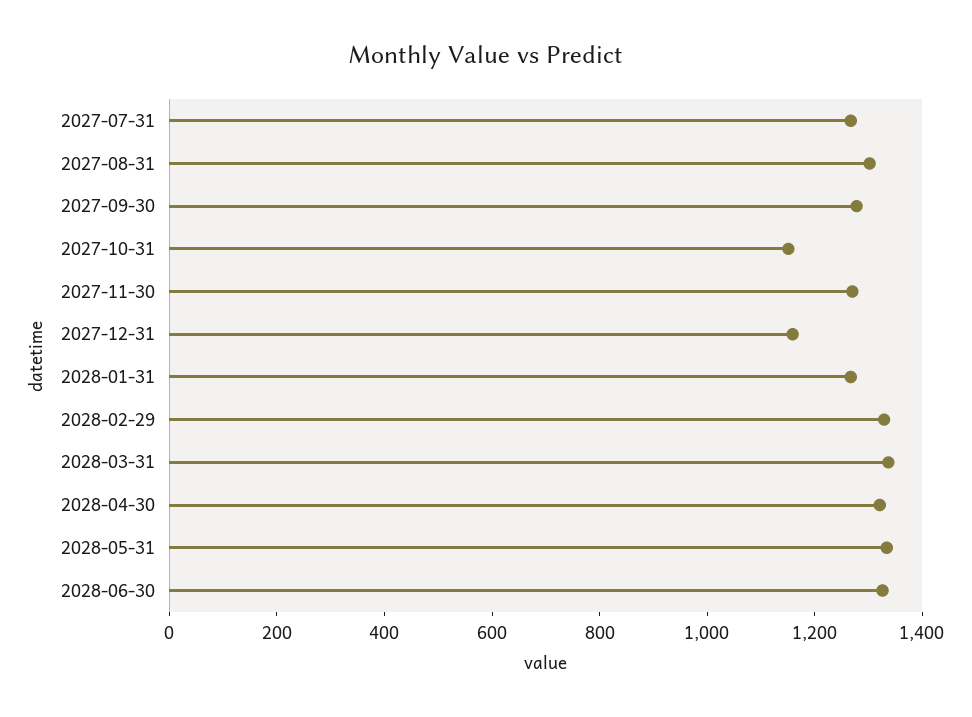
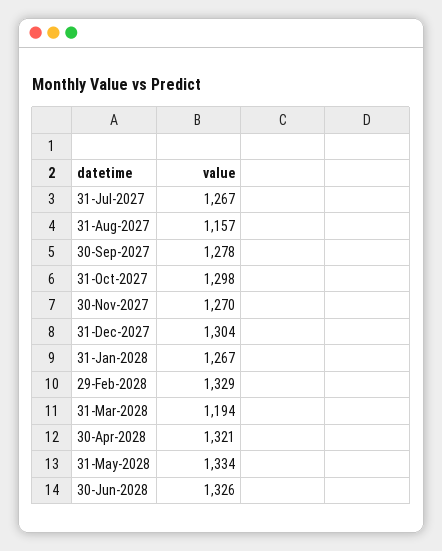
2027-08-31: 1300 -> 1157
2027-10-31: 1150 -> 1298
2027-12-31: 1150 -> 1304
2028-03-31: 1350 -> 1194

